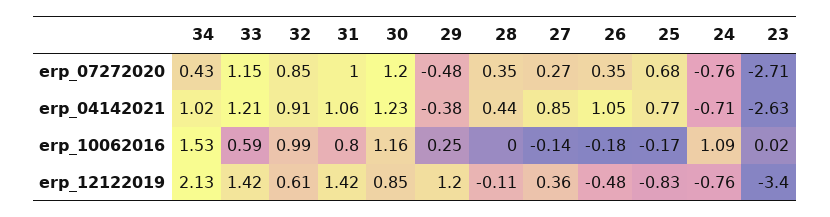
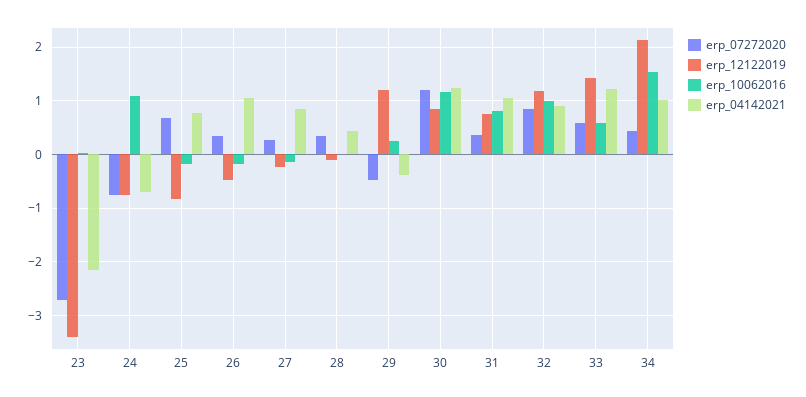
erp_07272020, 33: 1.15 -> 0.6
erp_07272020, 31: 1 -> 0.4
erp_04142021, 23: -2.63 -> -2.2
erp_12122019, 32: 0.61 -> 1.2
erp_12122019, 31: 1.42 -> 0.8
erp_12122019, 27: 0.36 -> -0.2

